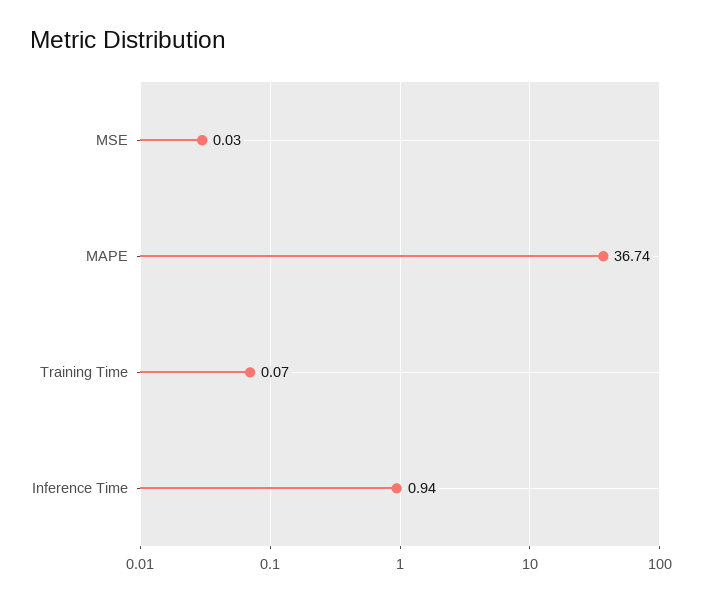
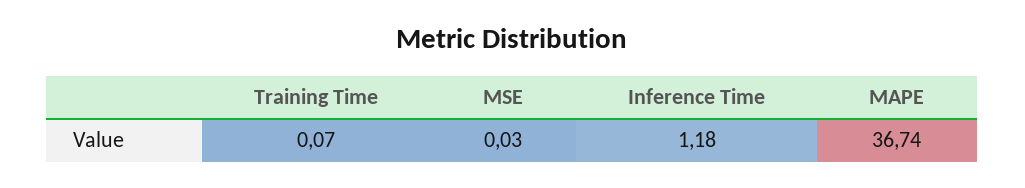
Inference Time: 0.94 -> 1.18

